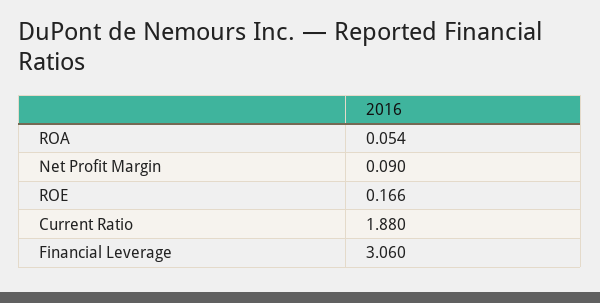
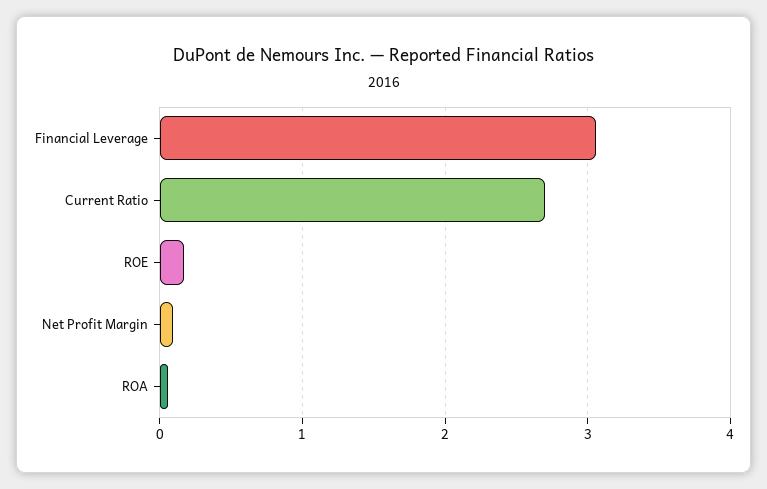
Current Ratio: 1.88 -> 2.7

